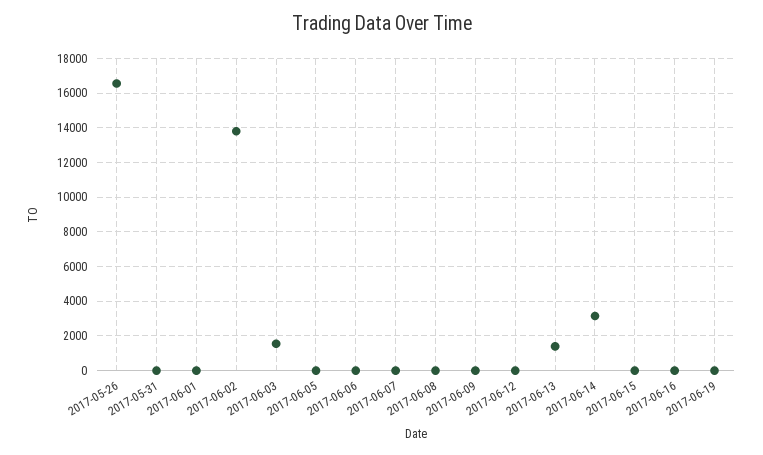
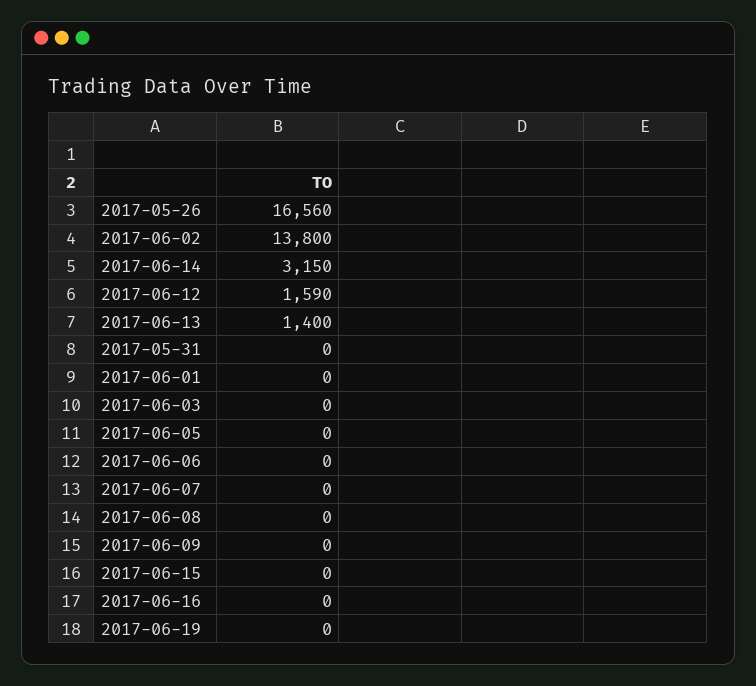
2017-06-03: 1500 -> 0
2017-06-12: 0 -> 1590

